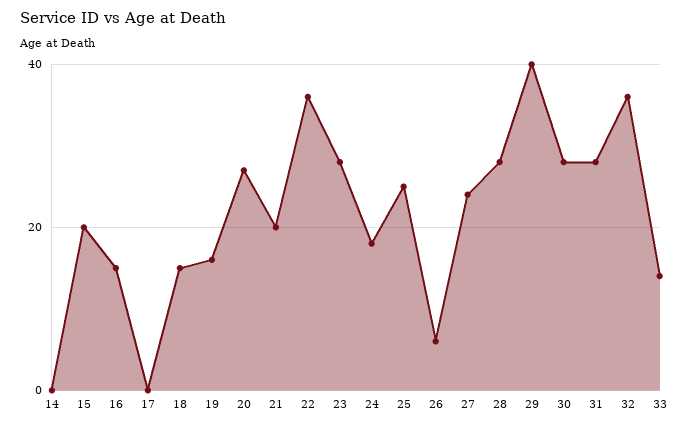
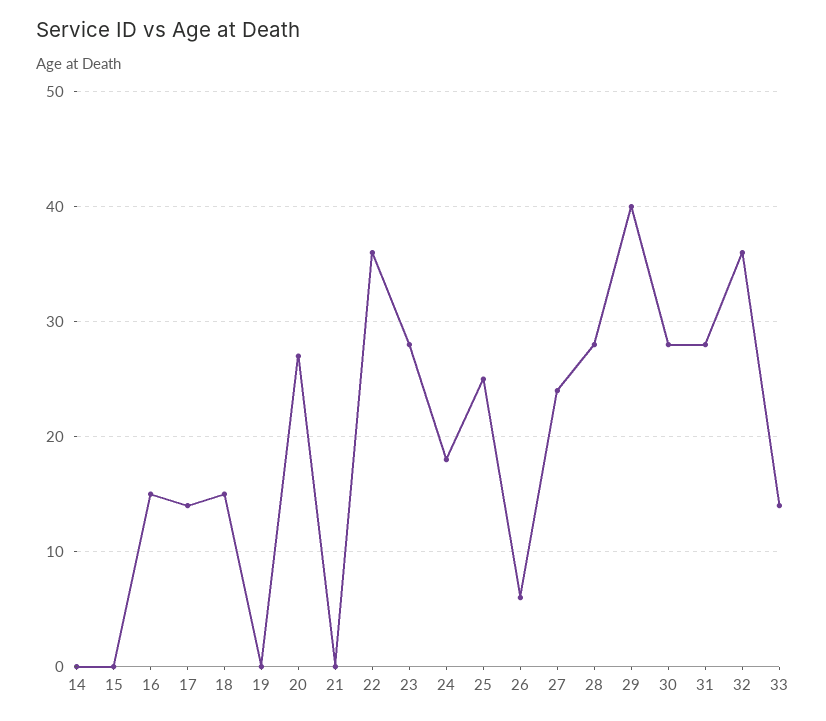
15: 20 -> 0
17: 0 -> 14
19: 15 -> 0
21: 20 -> 0

